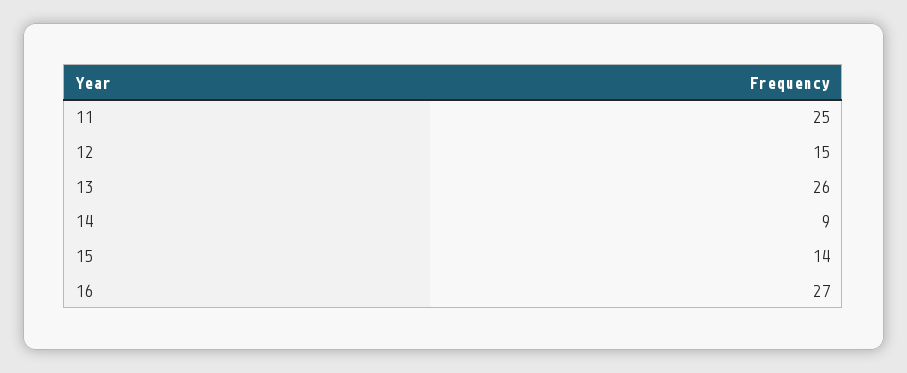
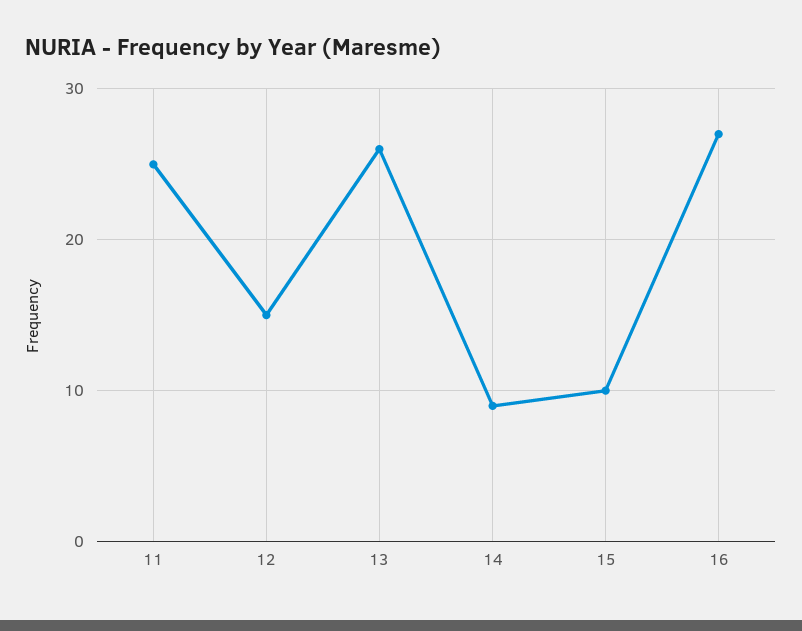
15: 14 -> 10

